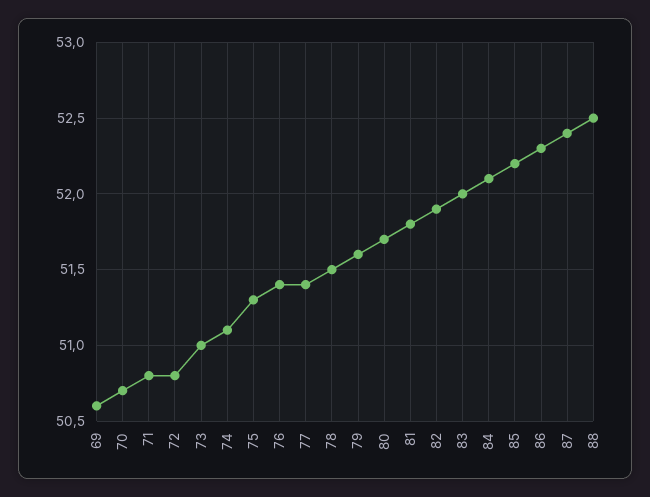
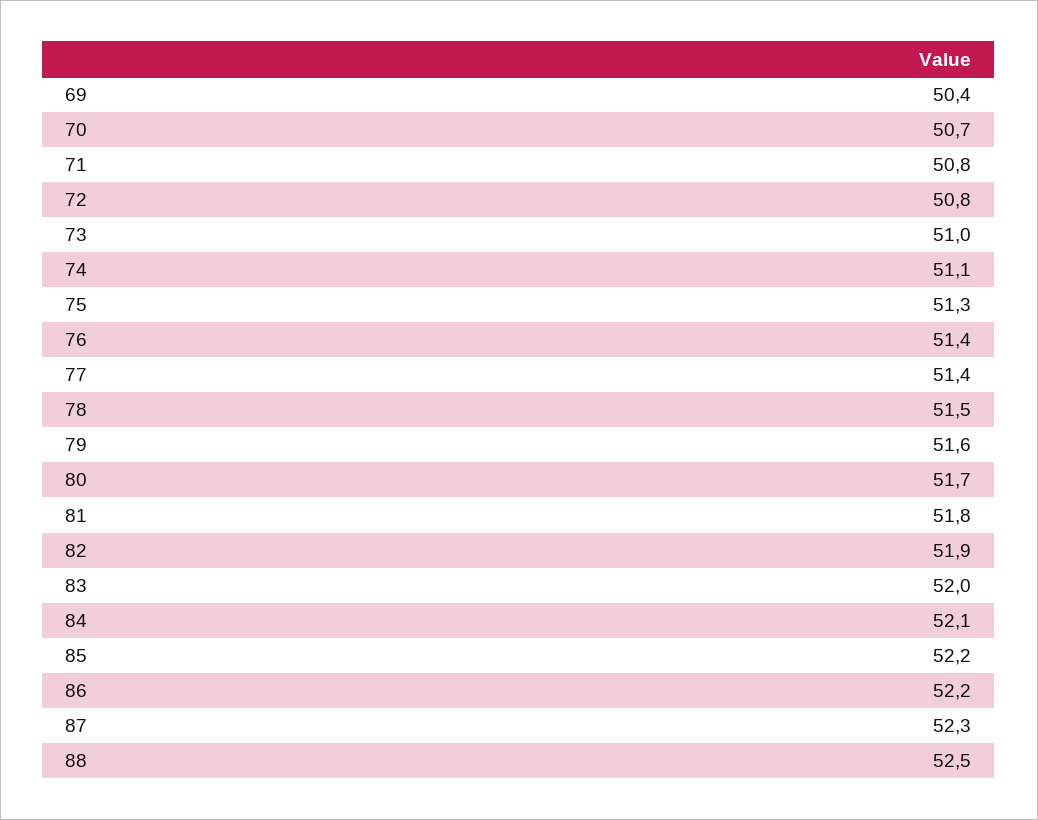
69: 50.6 -> 50.4
86: 52.3 -> 52.2
87: 52.4 -> 52.3

